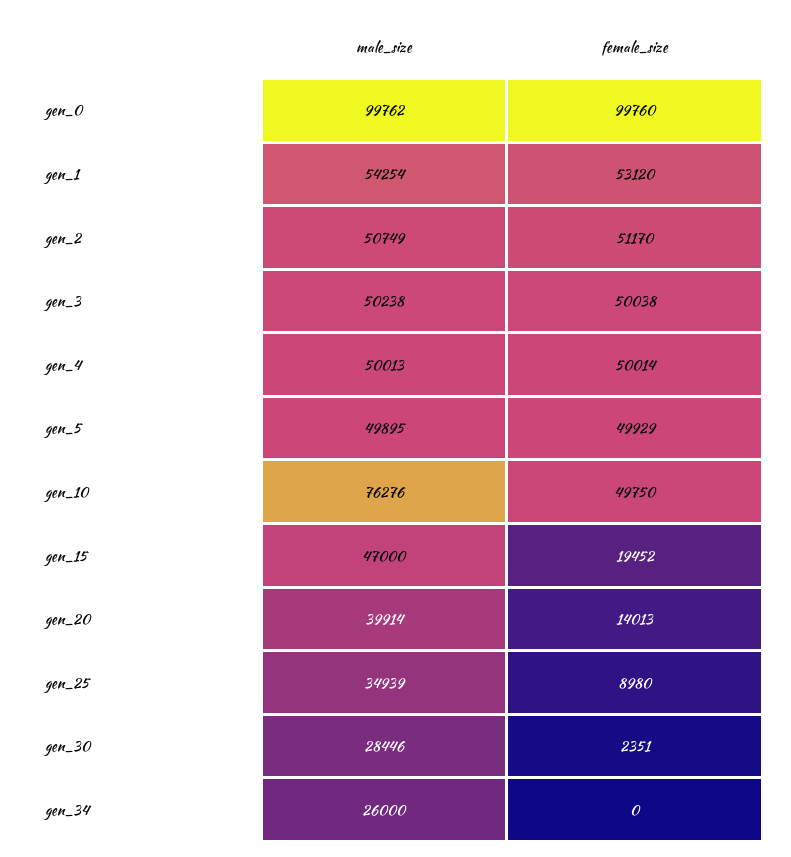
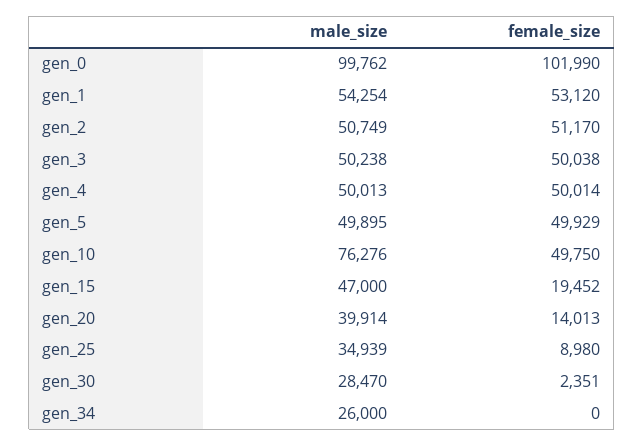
female_size, gen_0: 99760 -> 101990
male_size, gen_30: 28446 -> 28470

